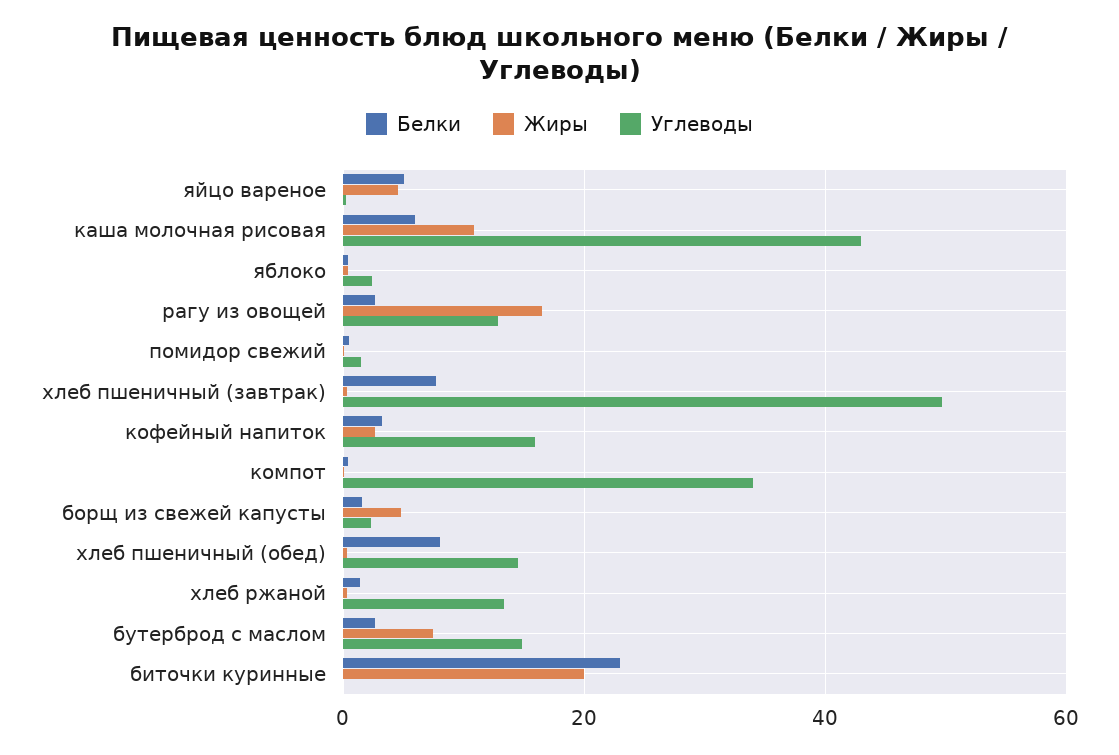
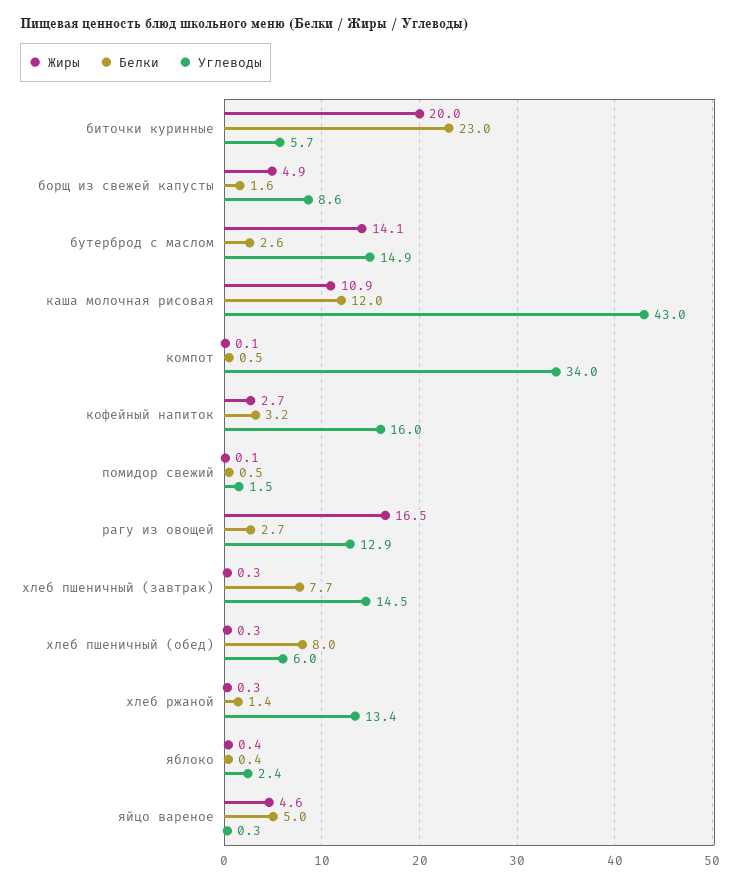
Белки, каша молочная рисовая: 6 -> 12
Углеводы, хлеб пшеничный (завтрак): 50 -> 14.5
Углеводы, борщ из свежей капусты: 2 -> 8.6
Углеводы, хлеб пшеничный (обед): 14 -> 6
Жиры, бутерброд с маслом: 8 -> 14.1
Углеводы, биточки куринные: 0 -> 5.7

